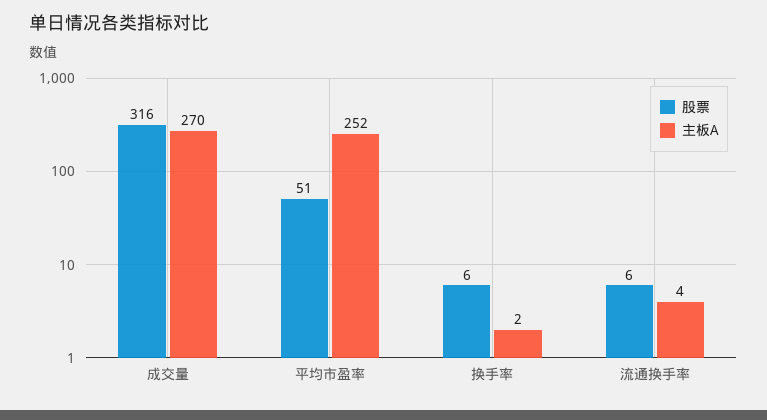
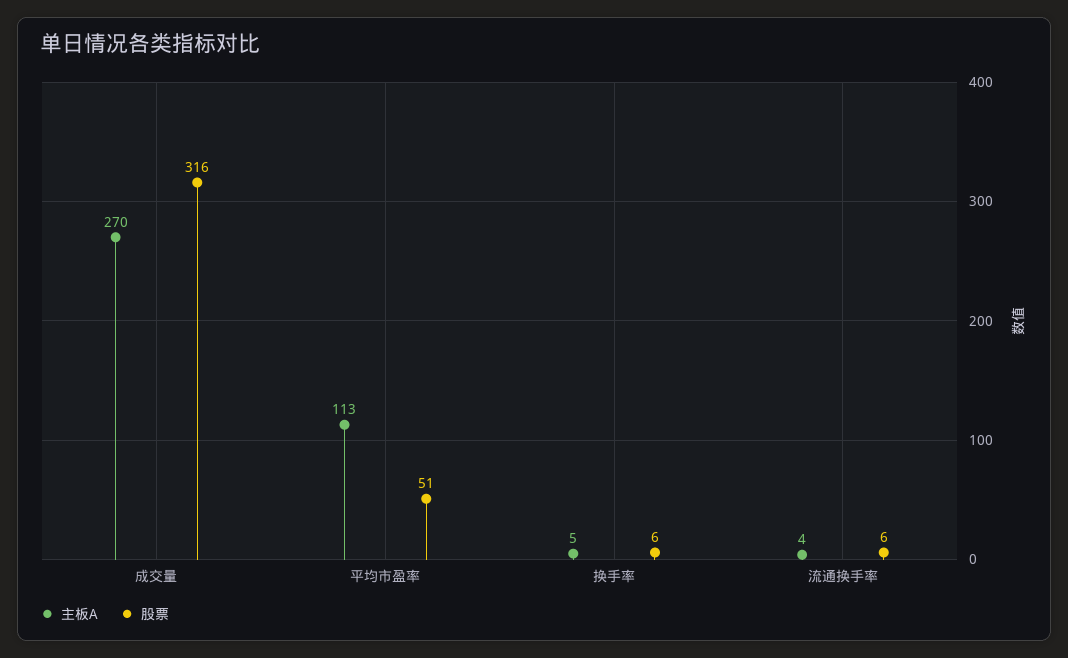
主板A, 平均市盈率: 252 -> 113
主板A, 换手率: 2 -> 5

